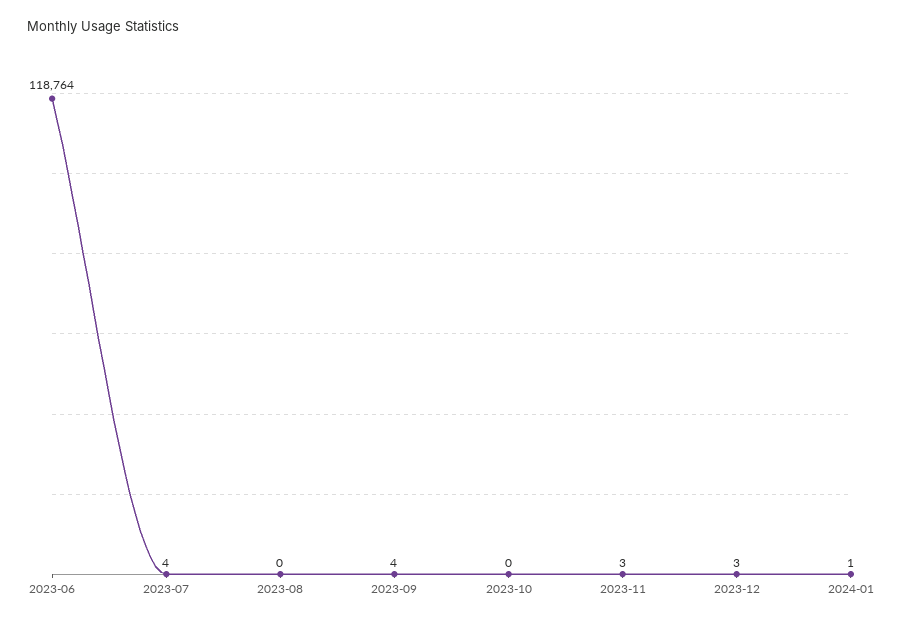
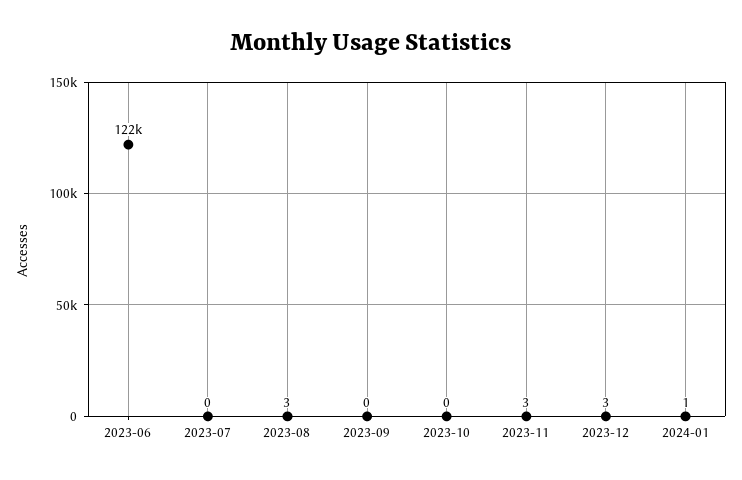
2023-06: 118764 -> 122000
2023-07: 4 -> 0
2023-08: 0 -> 3
2023-09: 4 -> 0

